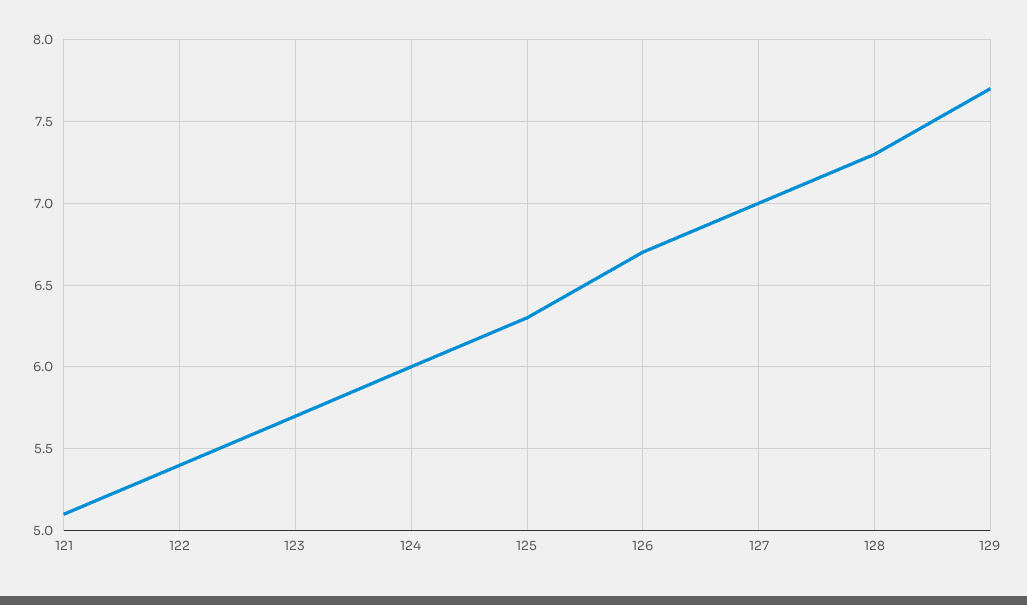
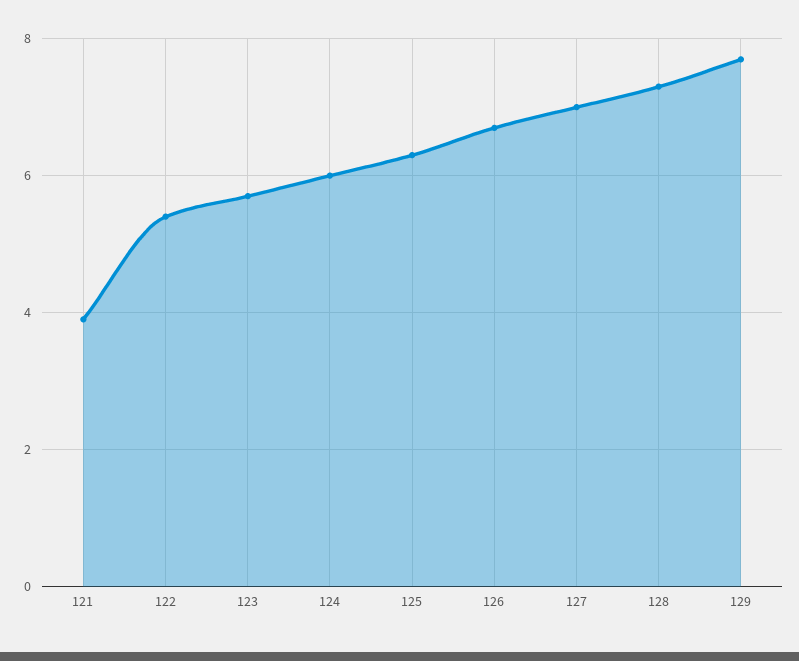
121: 5.1 -> 4

